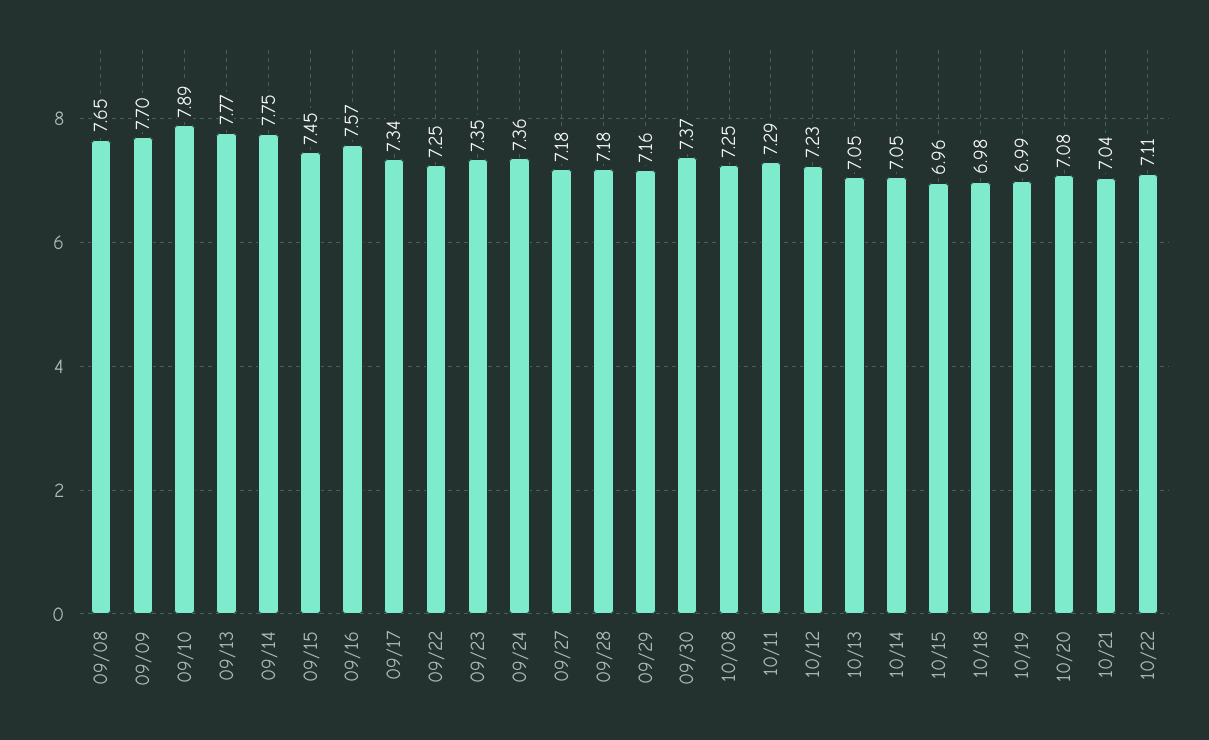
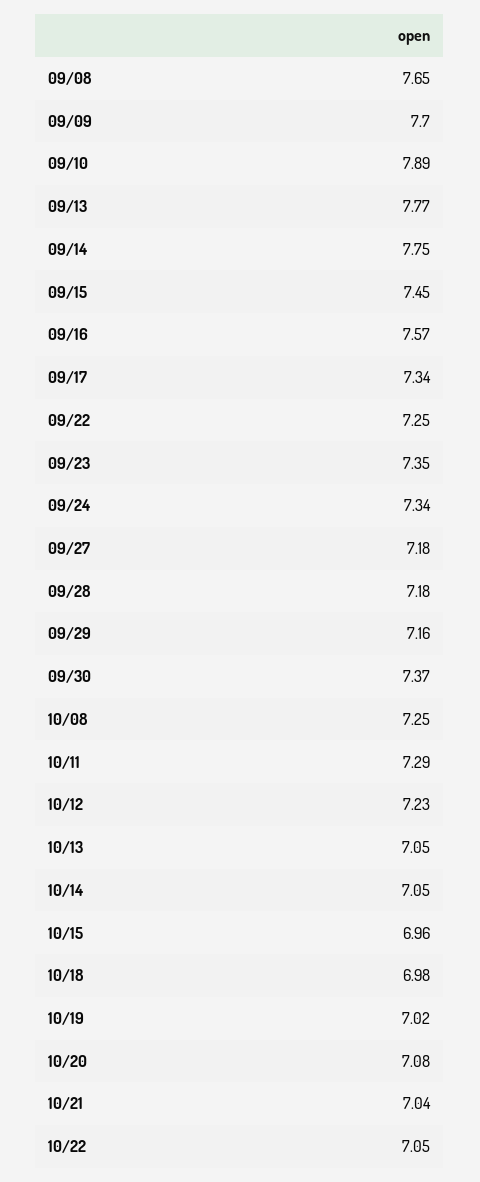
09/24: 7.36 -> 7.34
10/19: 6.99 -> 7.02
10/22: 7.11 -> 7.05

